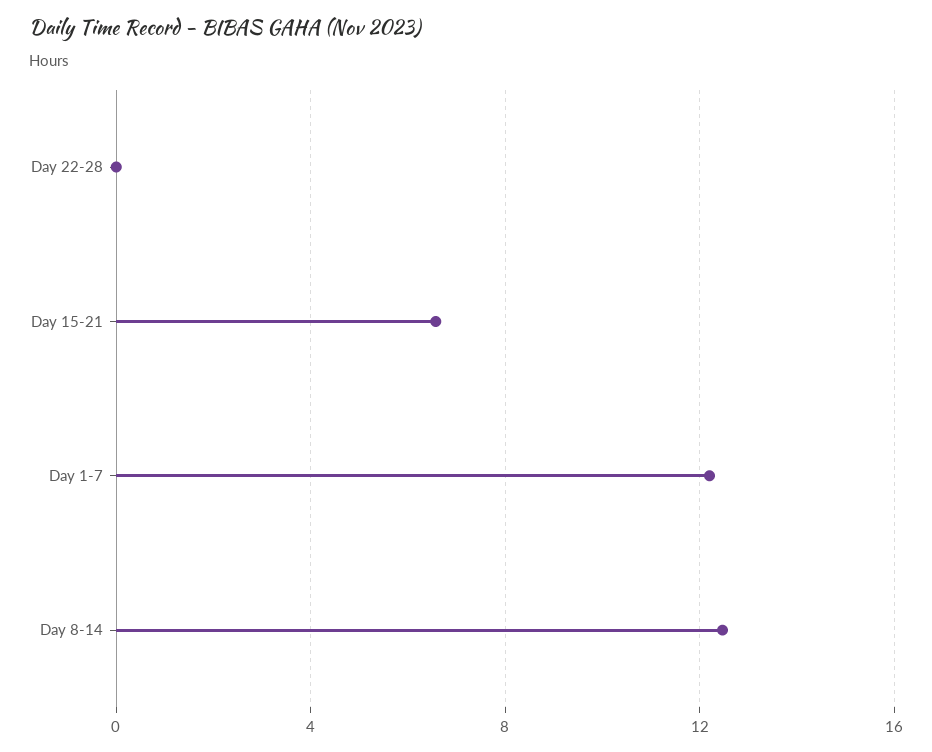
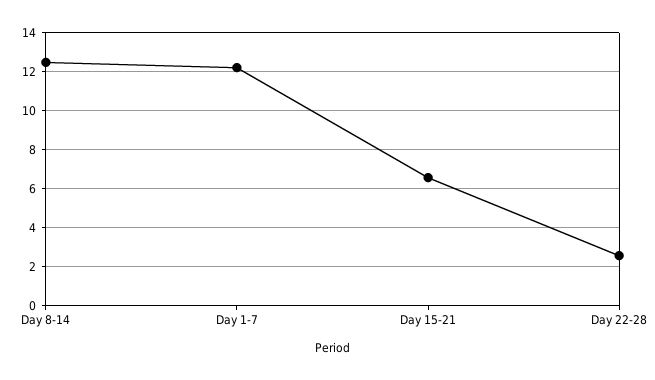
Day 22-28: 0 -> 2.5

